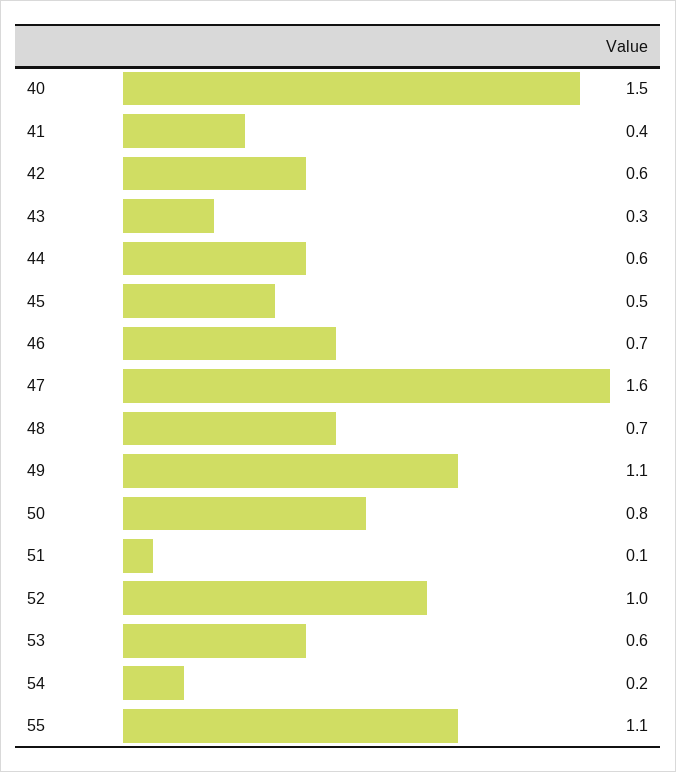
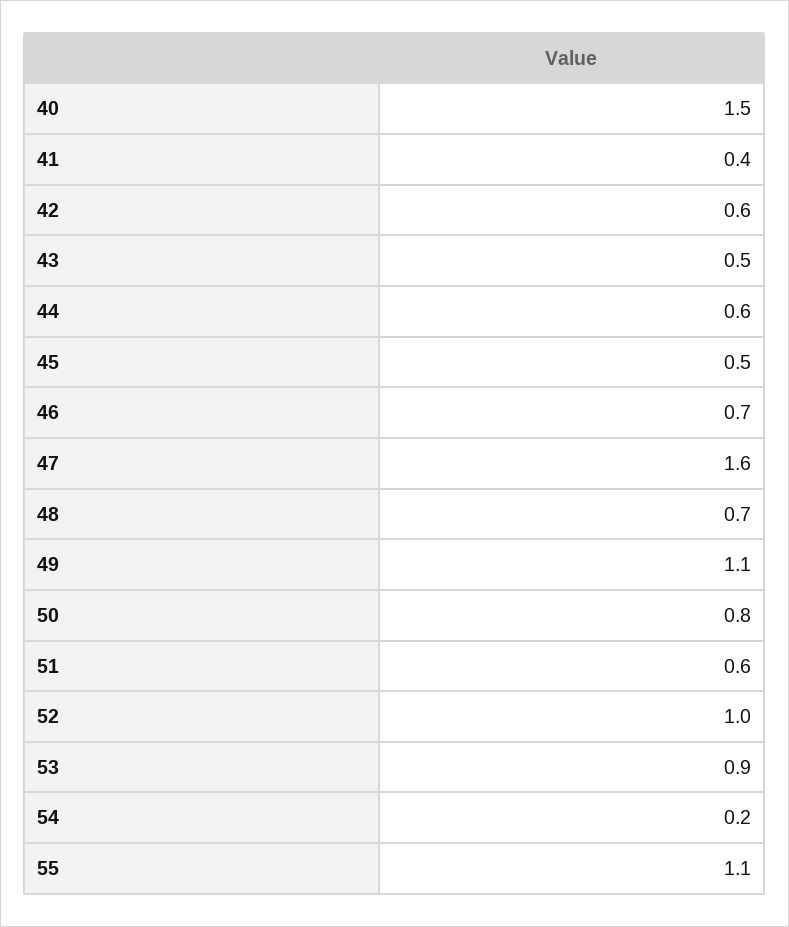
43: 0.3 -> 0.5
51: 0.1 -> 0.6
53: 0.6 -> 0.9

